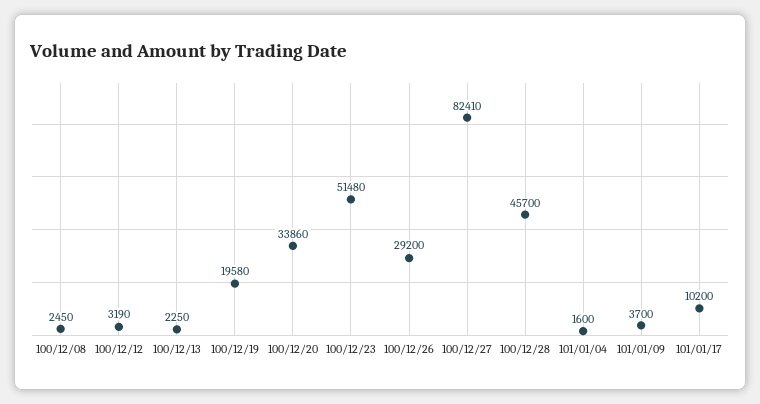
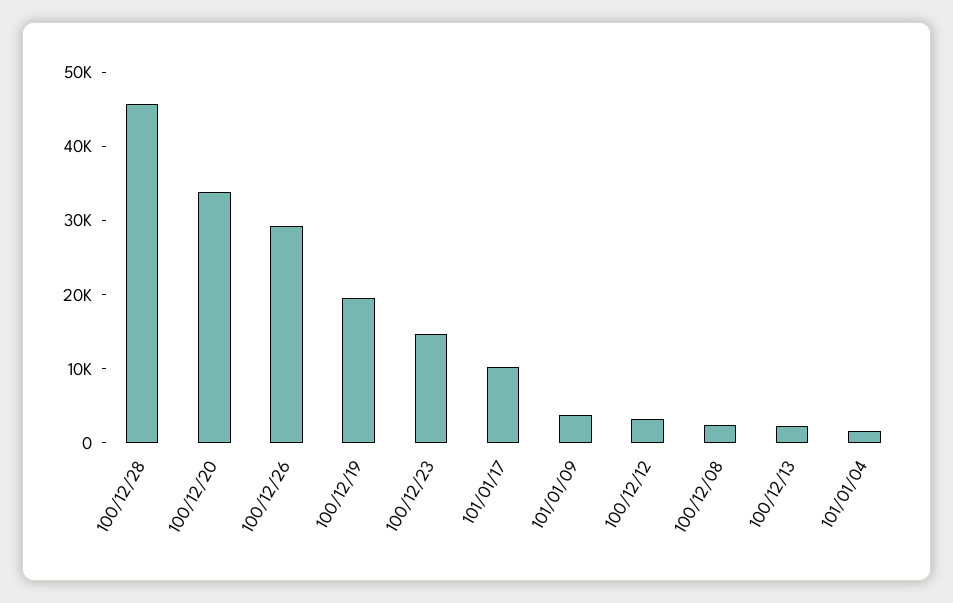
100/12/23: 51480 -> 14000
100/12/27: 82410 -> none

